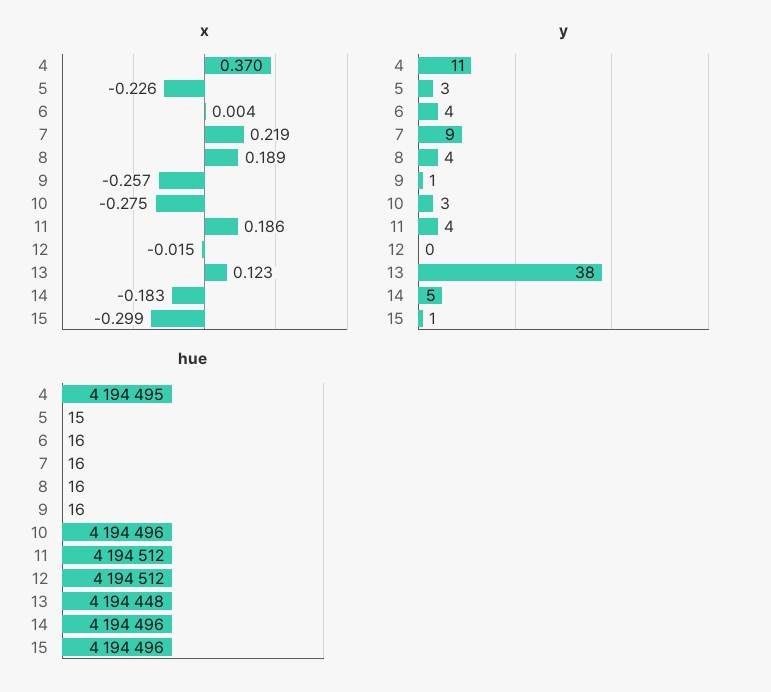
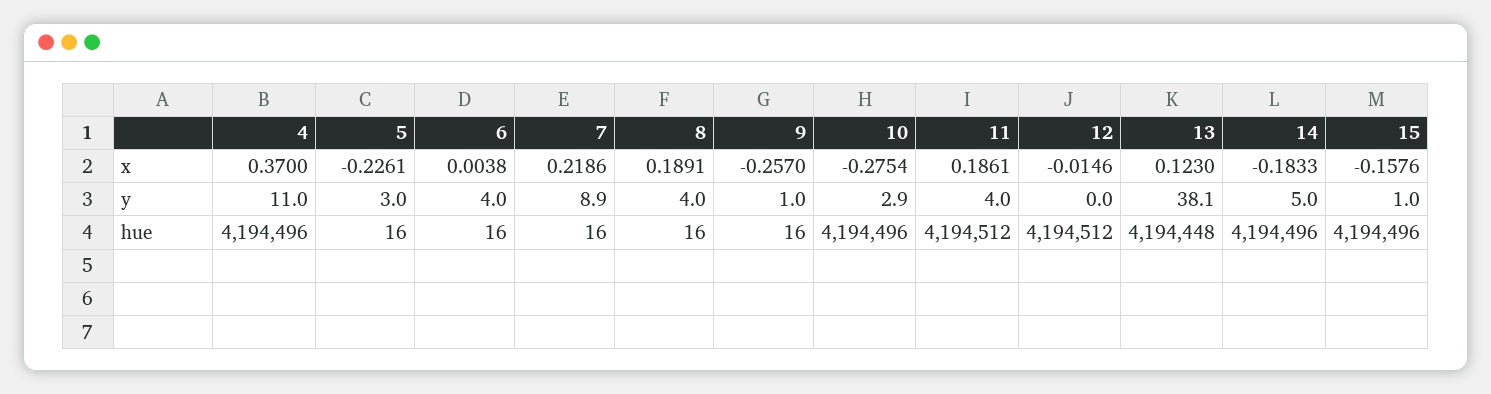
x, 15: -0.299 -> -0.1576
hue, 4: 4194495 -> 4194496
hue, 5: 15 -> 16

